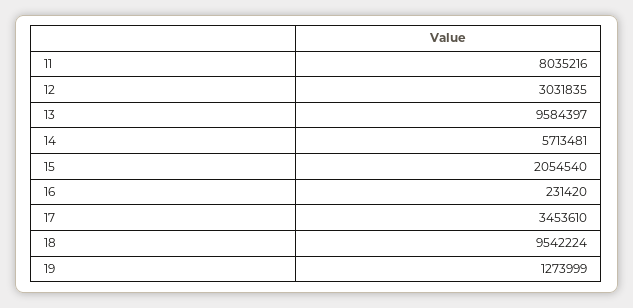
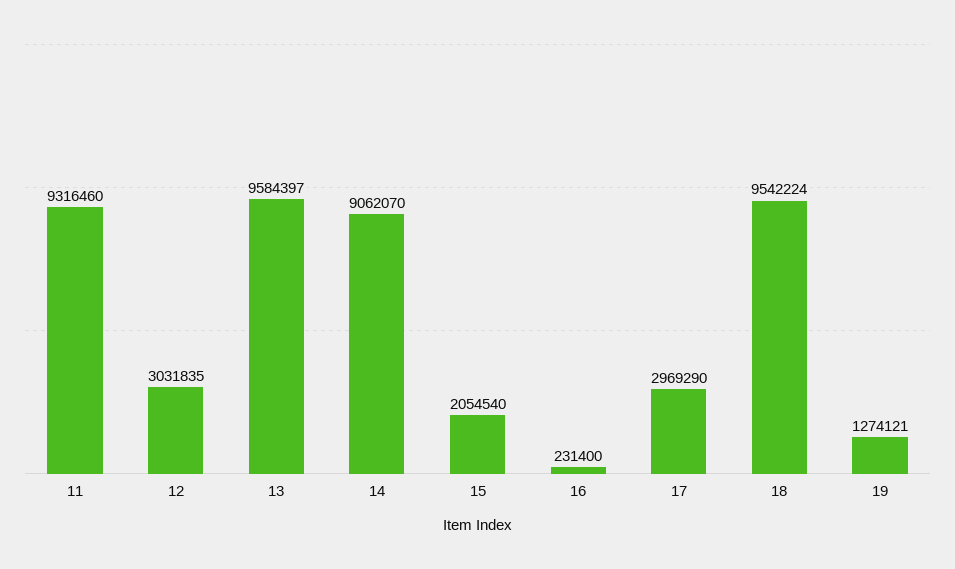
11: 8035216 -> 9316460
14: 5713481 -> 9062070
16: 231420 -> 231400
17: 3453610 -> 2969290
19: 1273999 -> 1274121

